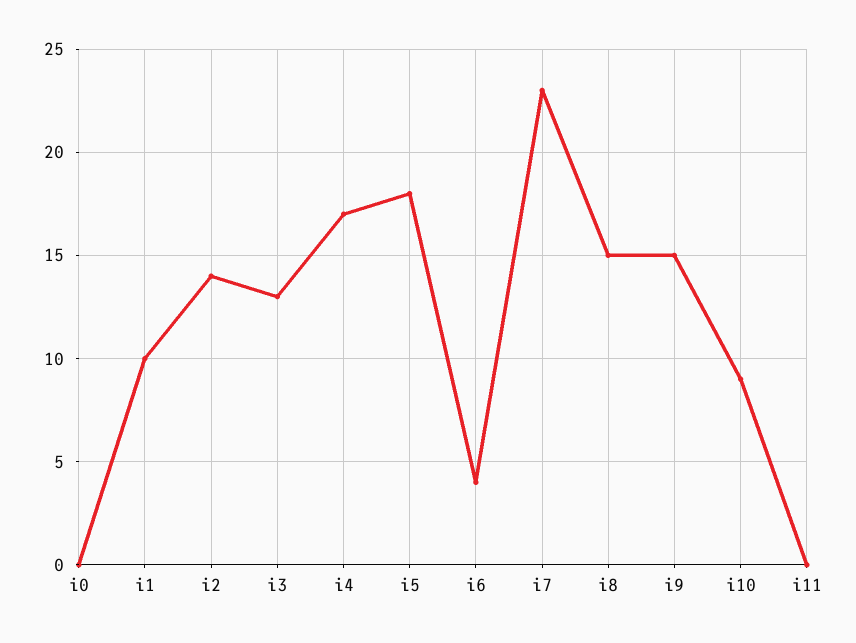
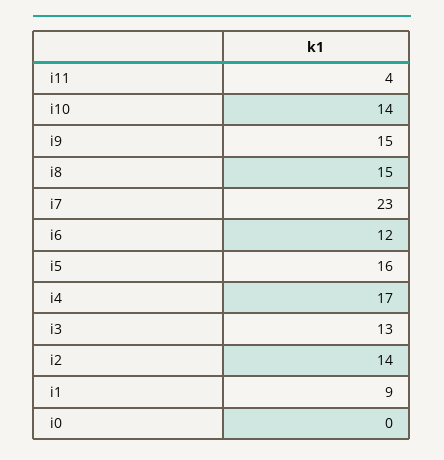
i1: 10 -> 9
i5: 18 -> 16
i6: 4 -> 12
i10: 9 -> 14
i11: 0 -> 4

